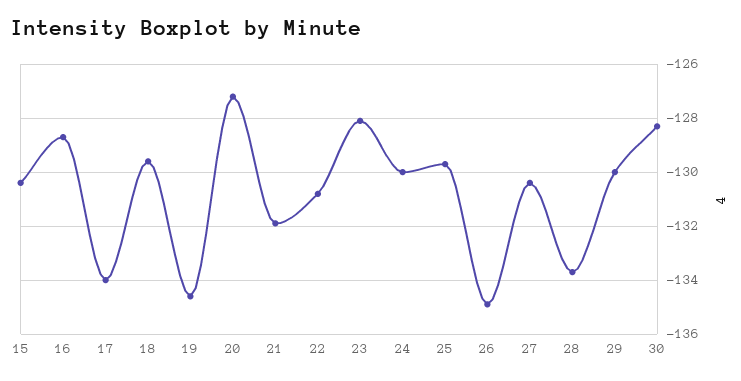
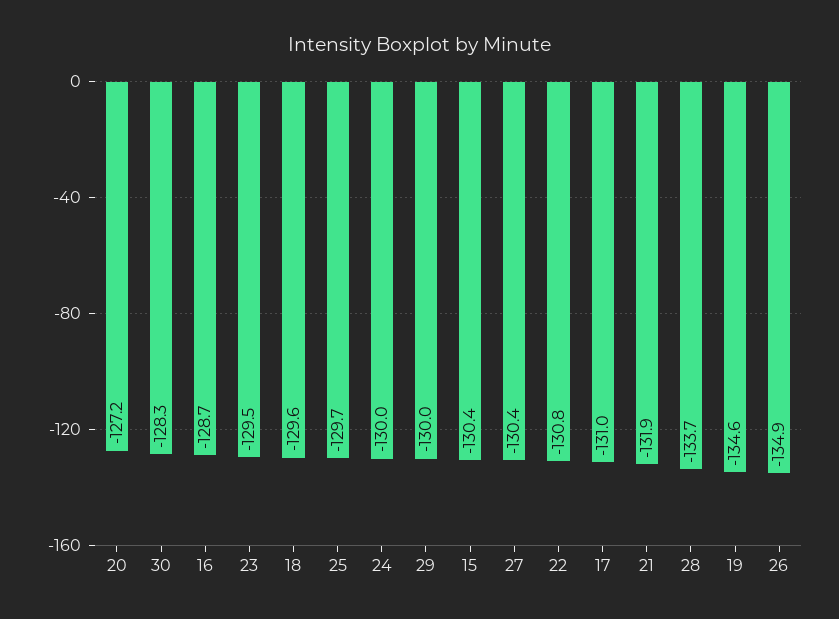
17: -134 -> -131
23: -128 -> -129.5

